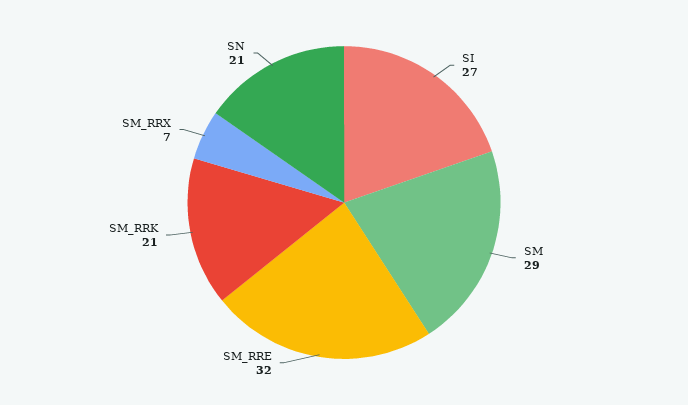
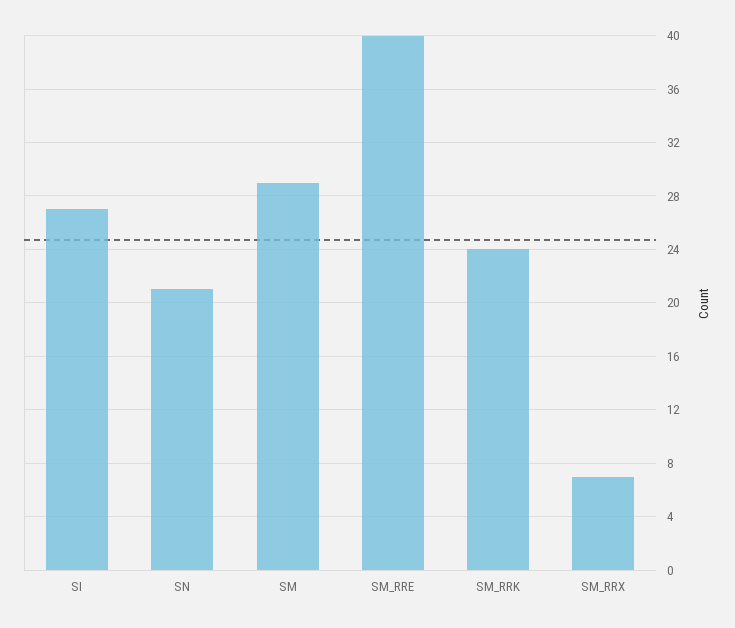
SM_RRE: 32 -> 40
SM_RRK: 21 -> 24

